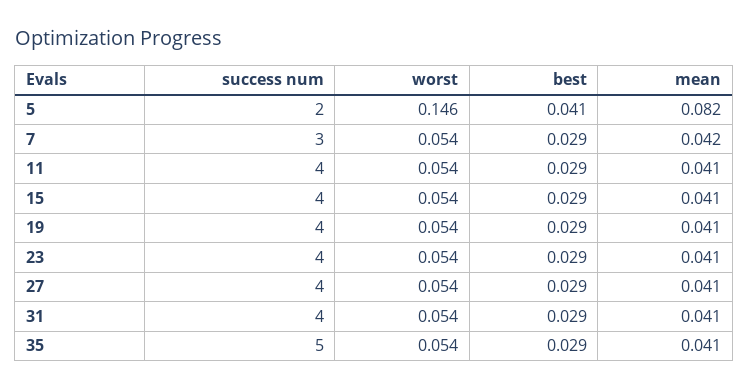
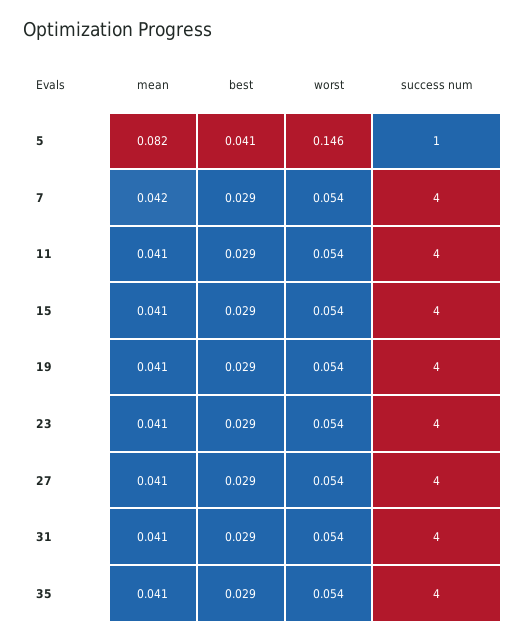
success num, 5: 2 -> 1
success num, 7: 3 -> 4
success num, 35: 5 -> 4

